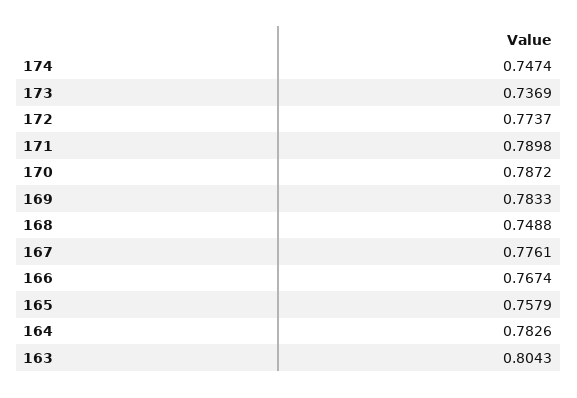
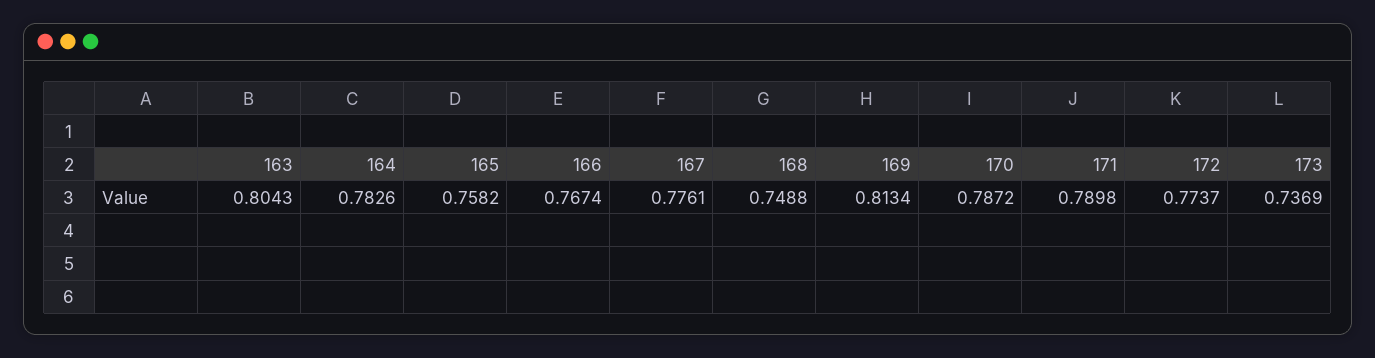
174: 0.7474 -> none
169: 0.7833 -> 0.8134
165: 0.7579 -> 0.7582

